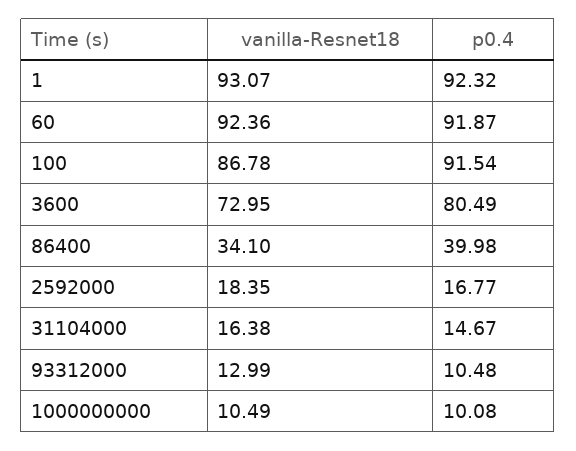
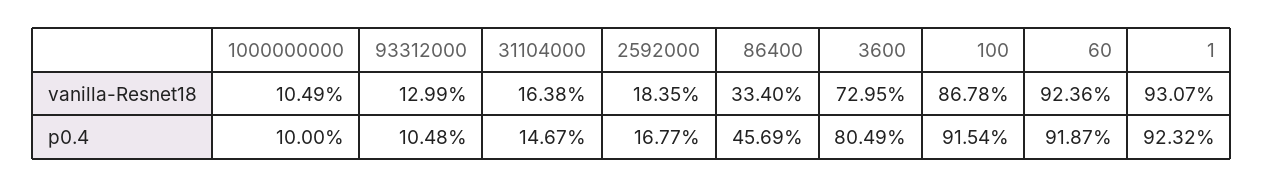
vanilla-Resnet18, 86400: 34.1 -> 33.4
p0.4, 86400: 39.98 -> 45.69
p0.4, 1000000000: 10.08 -> 10

